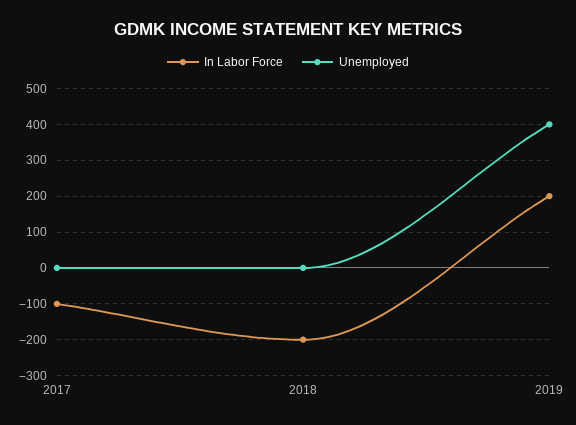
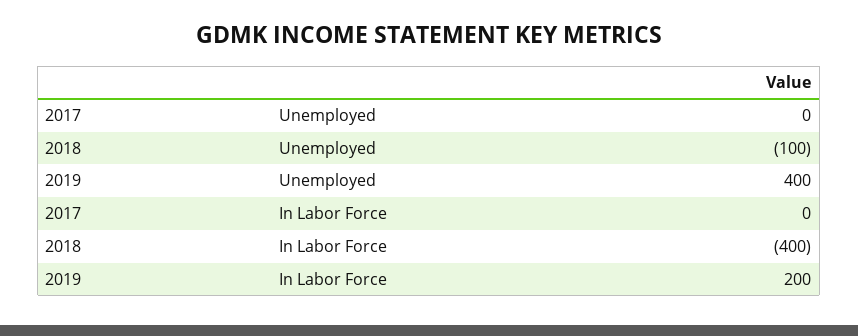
In Labor Force, 2017: -100 -> 0
In Labor Force, 2018: -200 -> -400
Unemployed, 2018: 0 -> -100

